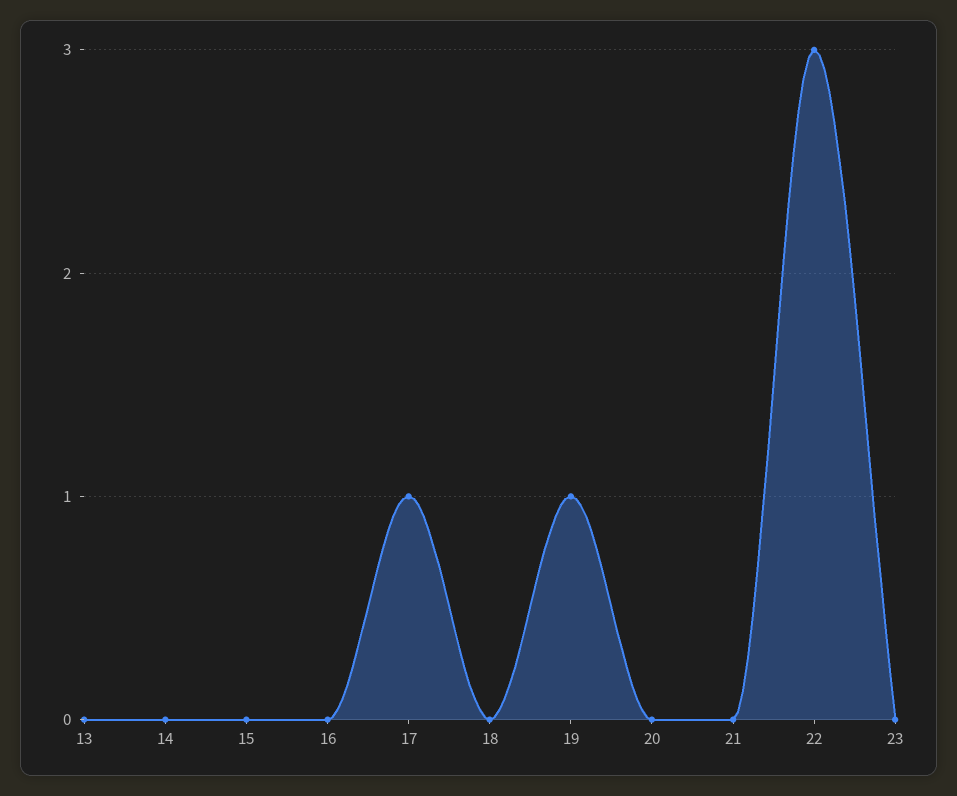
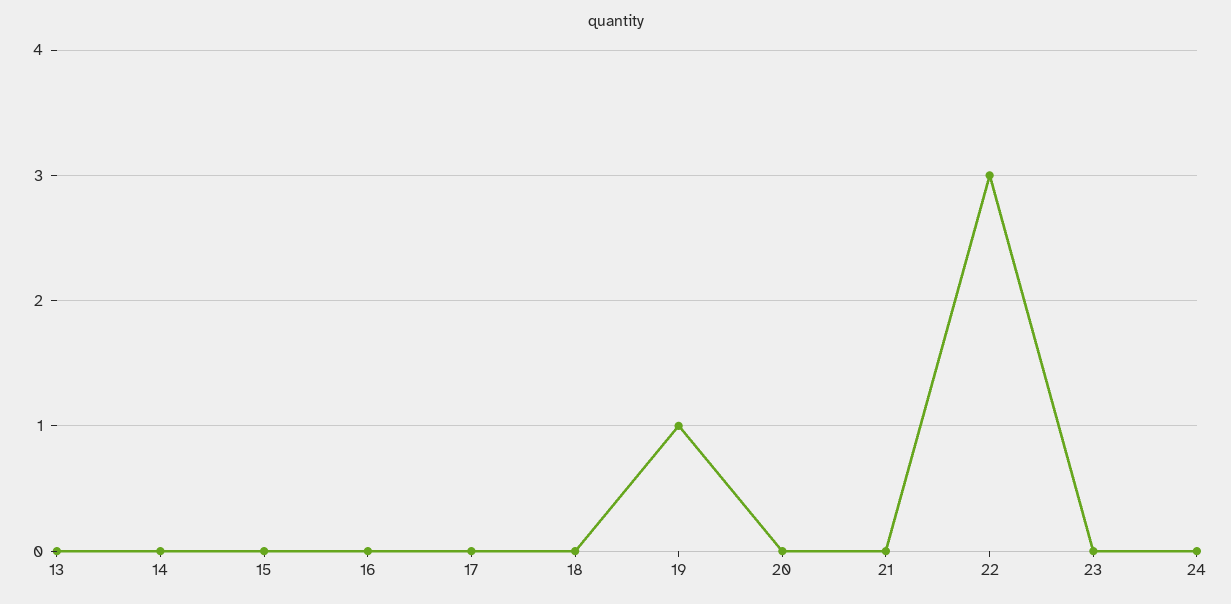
17: 1 -> 0
24: none -> 0

